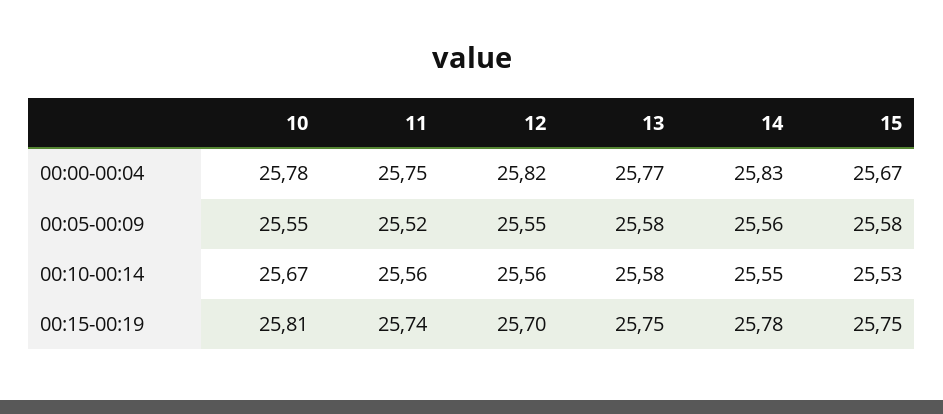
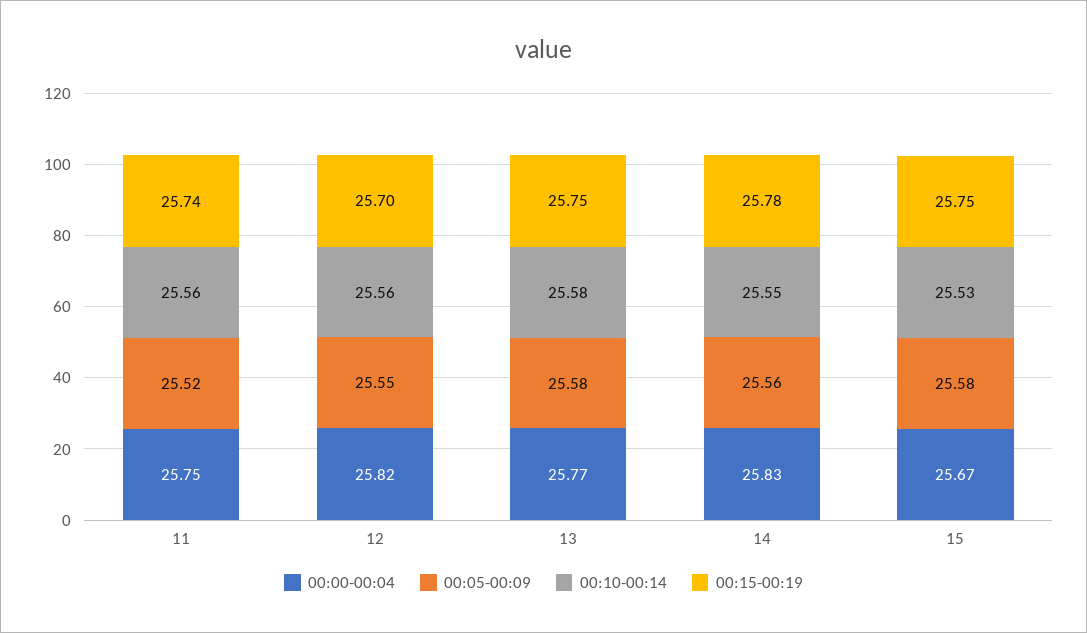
00:00-00:04, 10: 25.78 -> none
00:05-00:09, 10: 25.55 -> none
00:10-00:14, 10: 25.67 -> none
00:15-00:19, 10: 25.81 -> none

